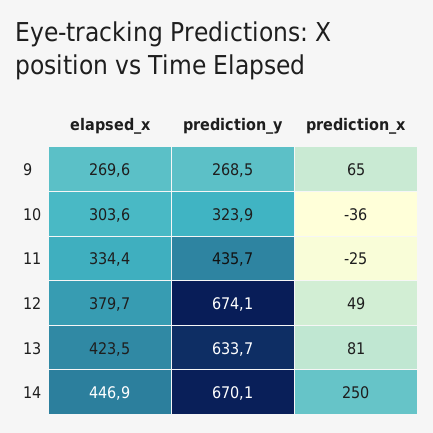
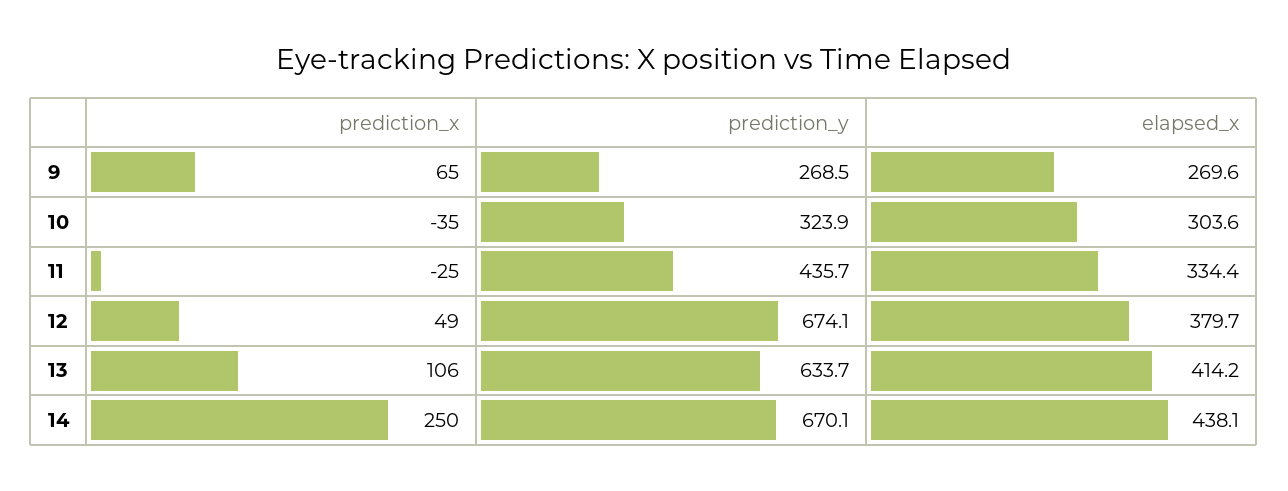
prediction_x, 10: -36 -> -35
elapsed_x, 13: 423.5 -> 414.2
prediction_x, 13: 81 -> 106
elapsed_x, 14: 446.9 -> 438.1

